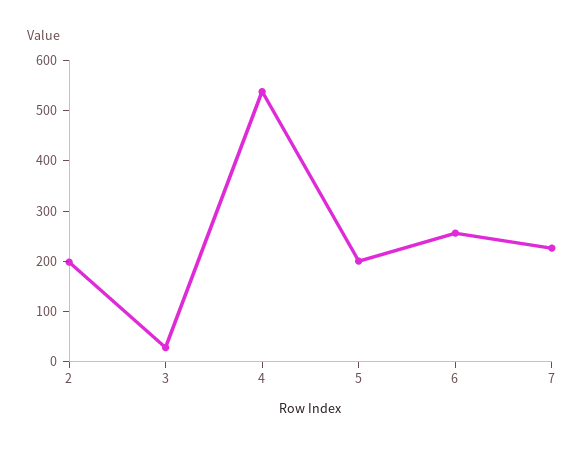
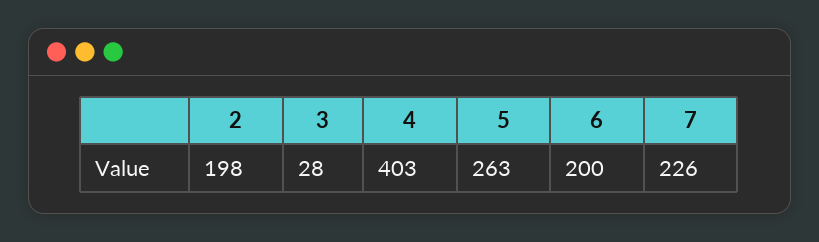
4: 540 -> 403
5: 200 -> 263
6: 260 -> 200

